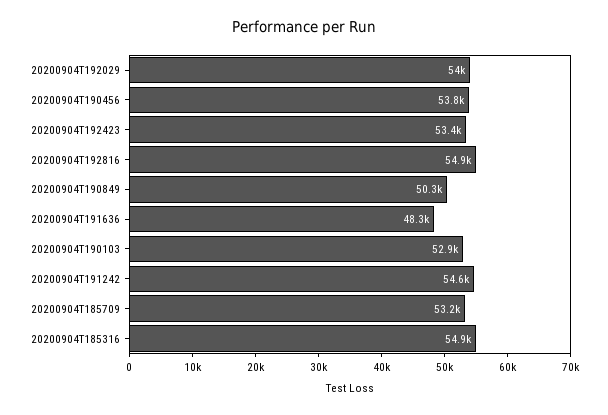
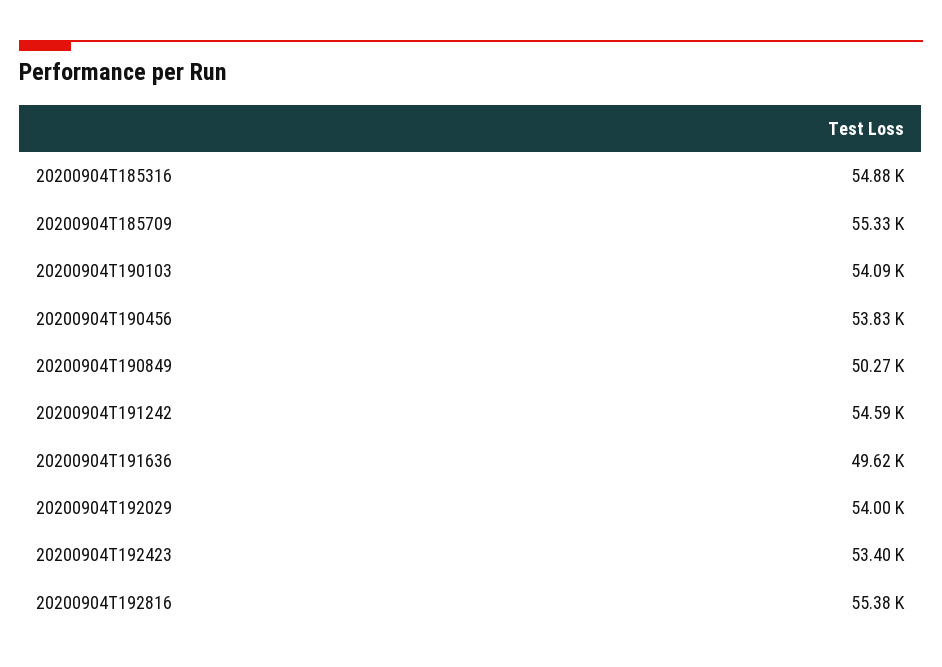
20200904T192816: 54900 -> 55380
20200904T191636: 48300 -> 49620
20200904T190103: 52900 -> 54090
20200904T185709: 53200 -> 55330

